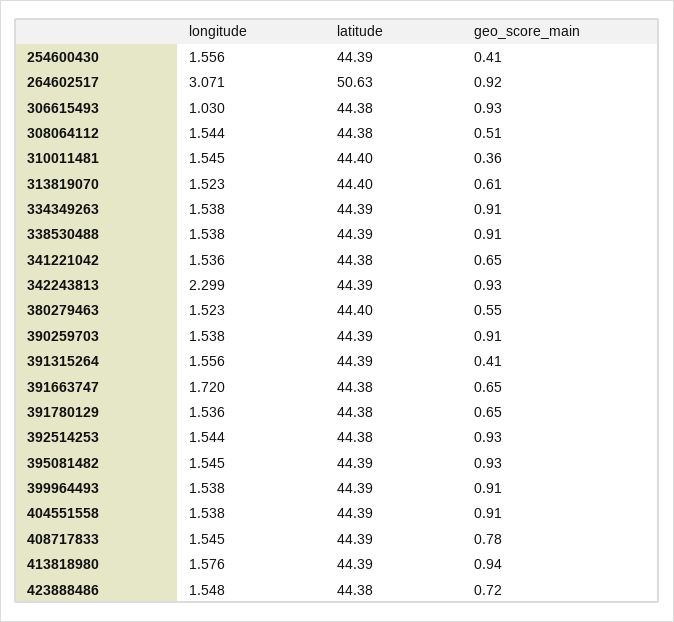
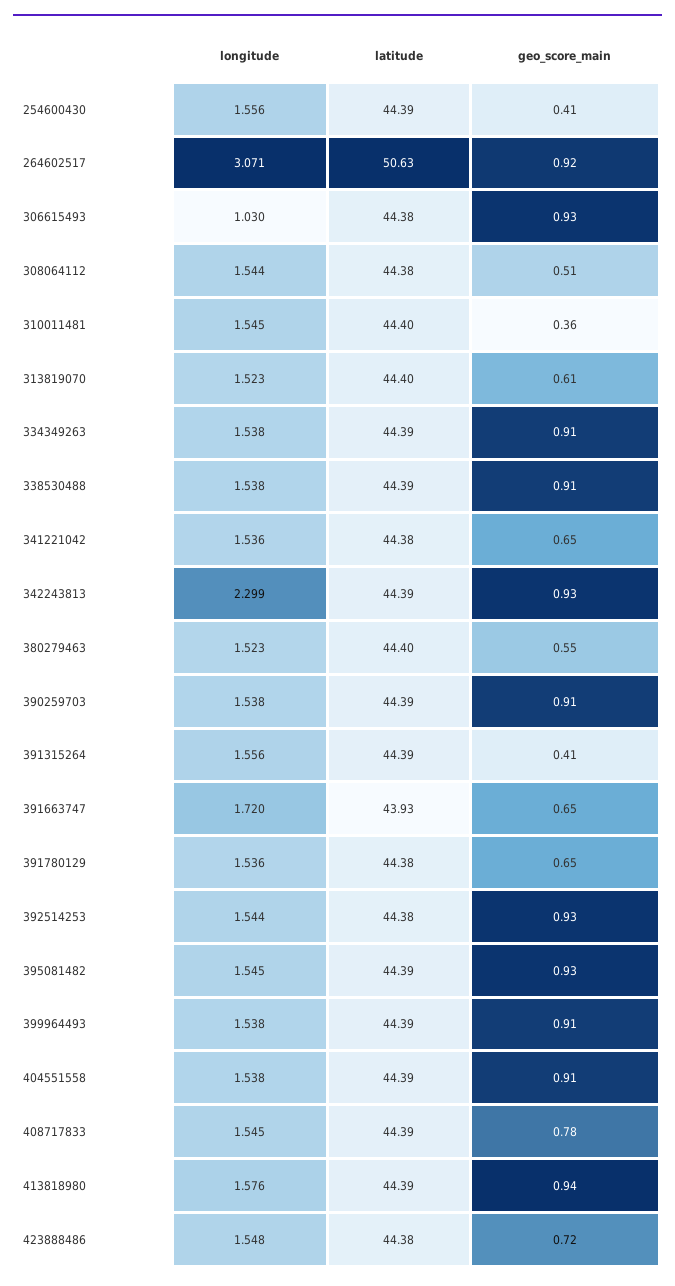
latitude, 391663747: 44.38 -> 43.93

